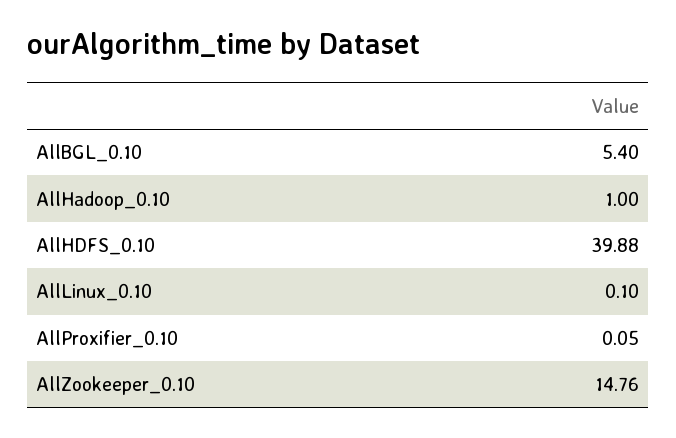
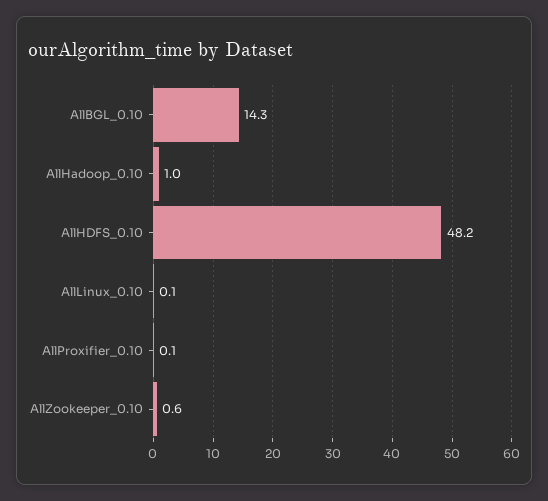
AllBGL_0.10: 5.4 -> 14.3
AllHDFS_0.10: 39.88 -> 48.2
AllZookeeper_0.10: 14.76 -> 0.6

